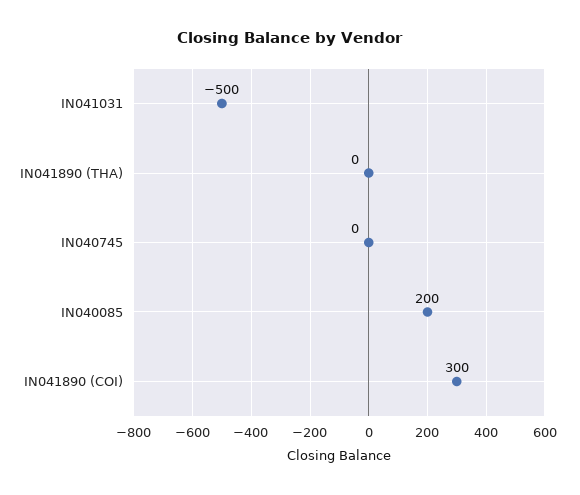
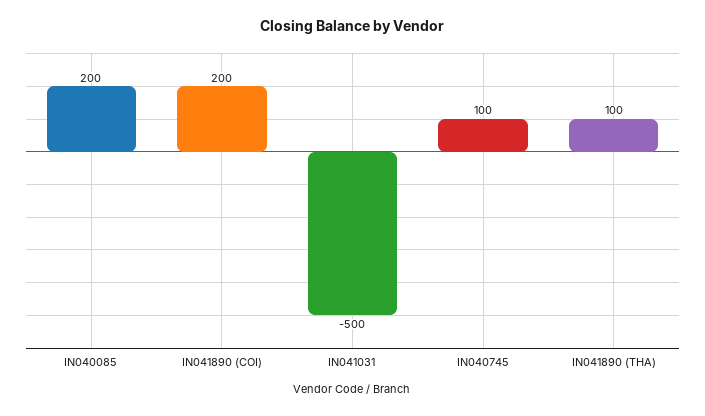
IN041890 (THA): 0 -> 100
IN040745: 0 -> 100
IN041890 (COI): 300 -> 200

